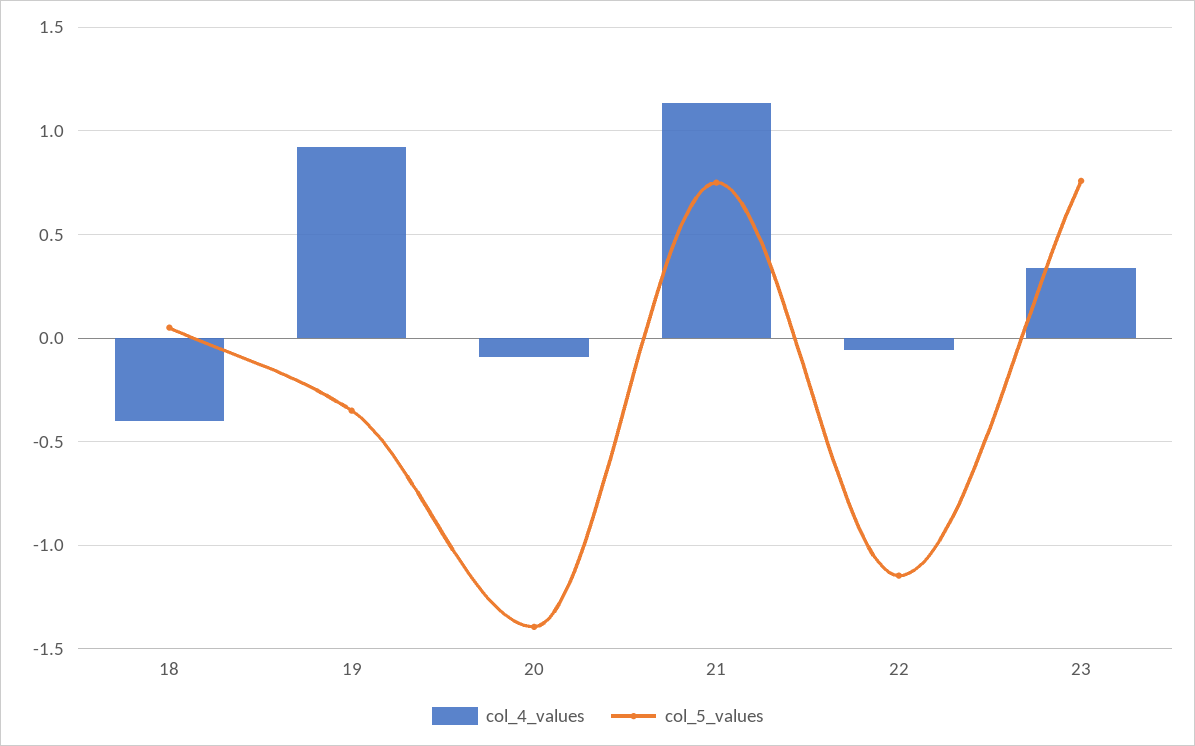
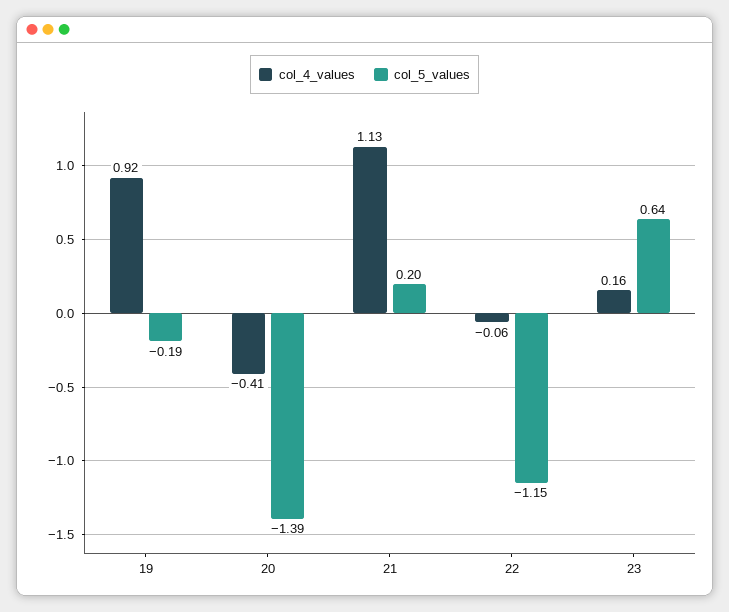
col_4_values, 18: -0.4 -> none
col_5_values, 18: 0.05 -> none
col_5_values, 19: -0.35 -> -0.19
col_4_values, 20: -0.1 -> -0.41
col_5_values, 21: 0.75 -> 0.2
col_4_values, 23: 0.35 -> 0.16
col_5_values, 23: 0.75 -> 0.64

